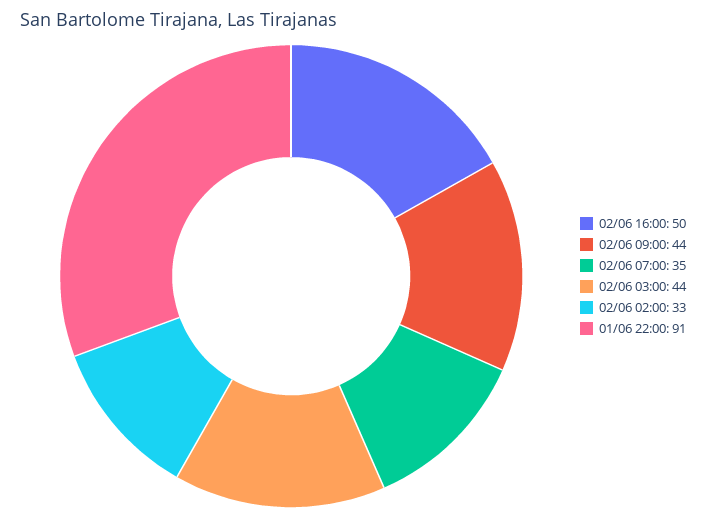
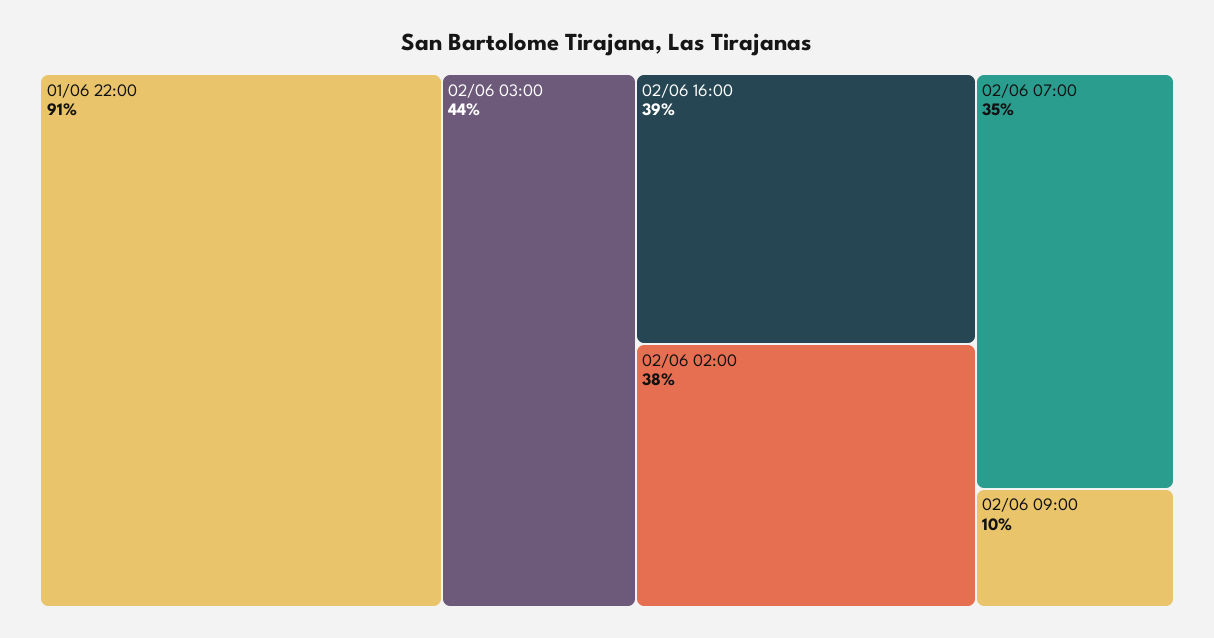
02/06 16:00: 50 -> 39
02/06 09:00: 44 -> 10
02/06 02:00: 33 -> 38

